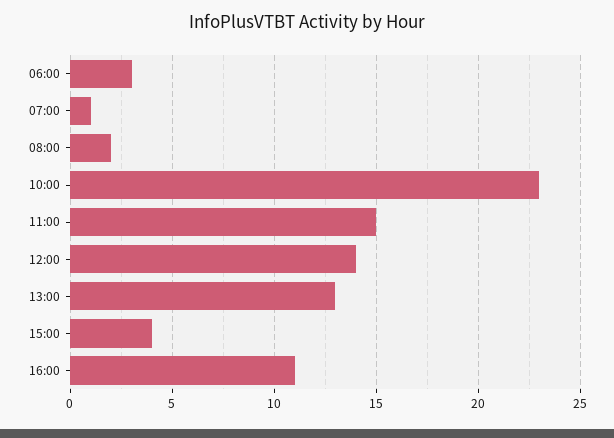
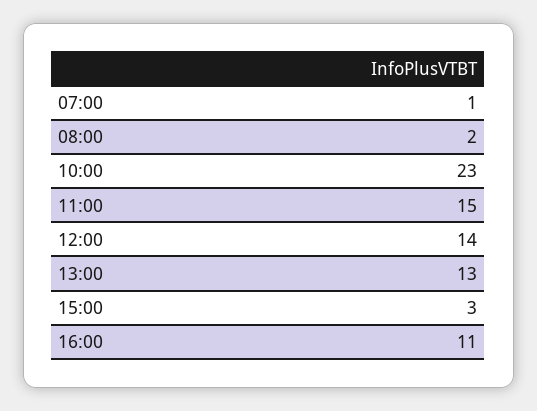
06:00: 3 -> none
15:00: 4 -> 3

